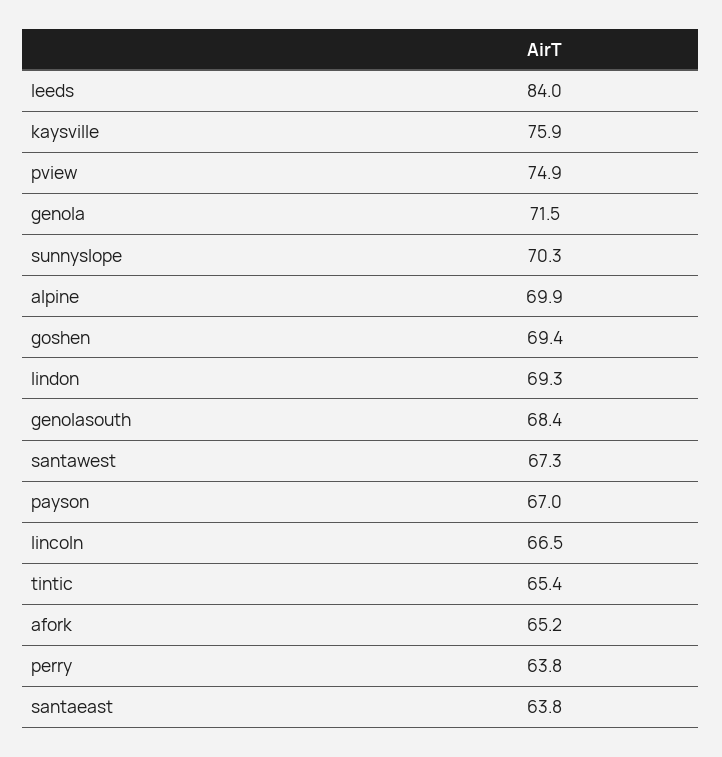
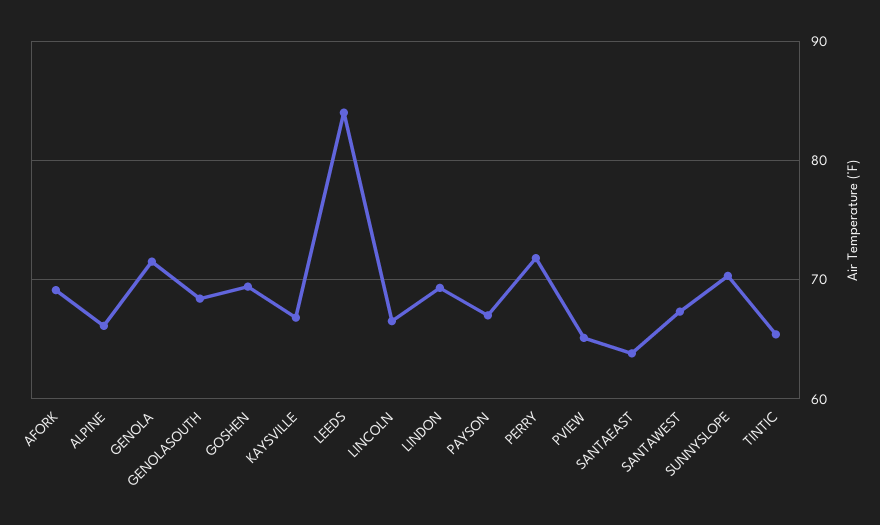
kaysville: 75.9 -> 67
pview: 74.9 -> 65
alpine: 69.9 -> 66
afork: 65.2 -> 69
perry: 63.8 -> 72

